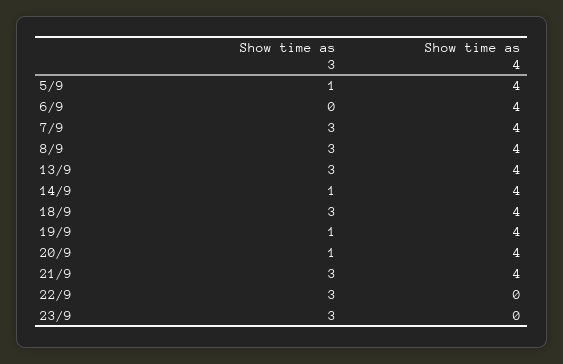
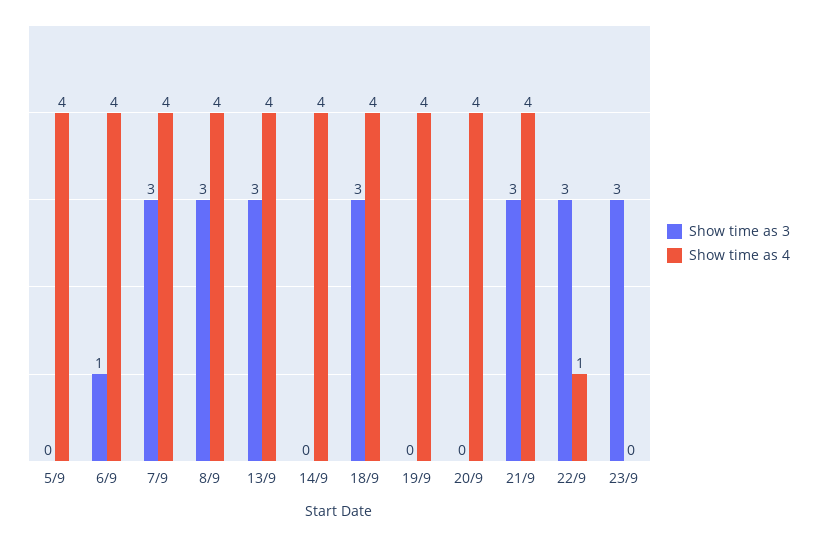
Show time as 3, 5/9: 1 -> 0
Show time as 3, 6/9: 0 -> 1
Show time as 3, 14/9: 1 -> 0
Show time as 3, 19/9: 1 -> 0
Show time as 3, 20/9: 1 -> 0
Show time as 4, 22/9: 0 -> 1

